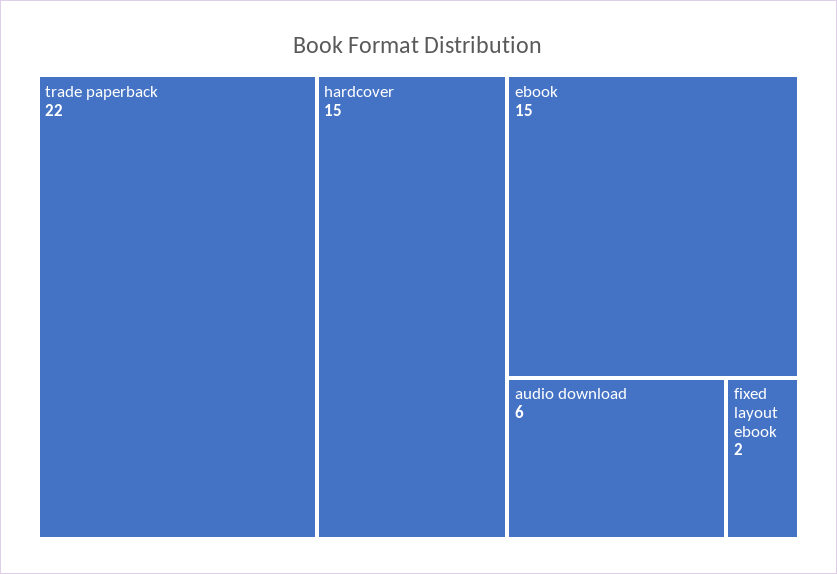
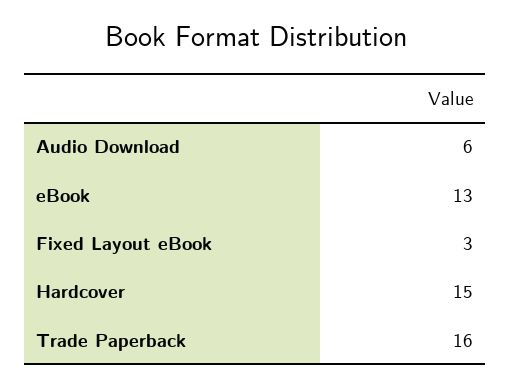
trade paperback: 22 -> 16
ebook: 15 -> 13
fixed layout ebook: 2 -> 3

